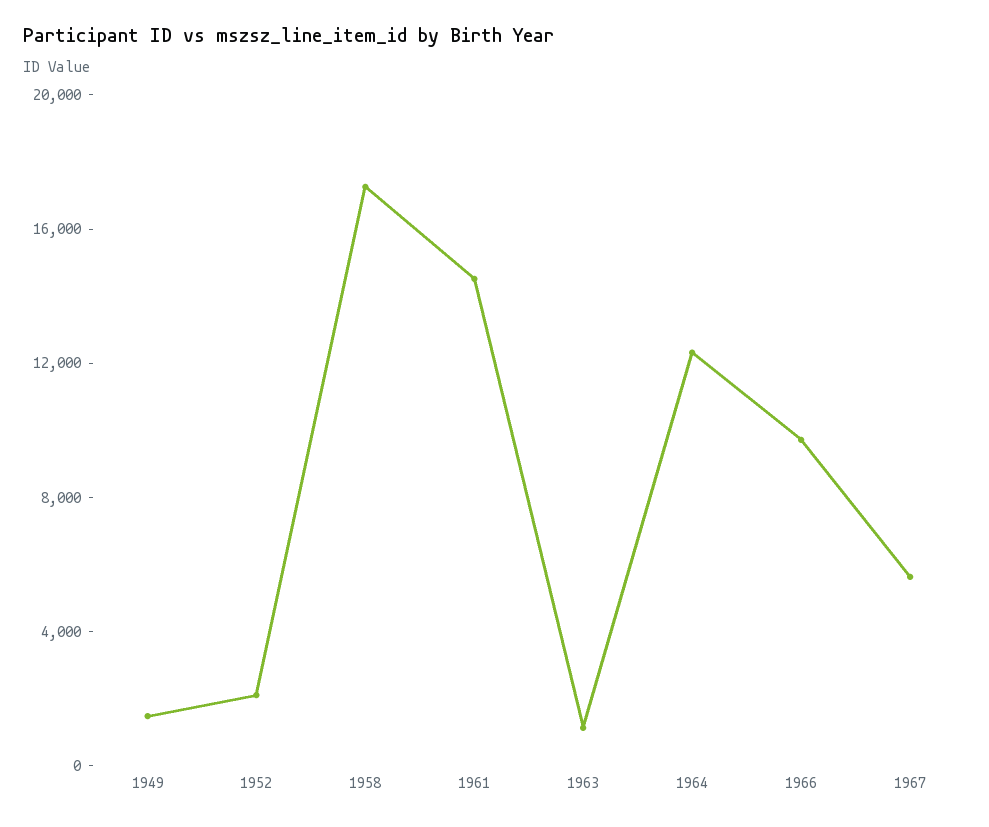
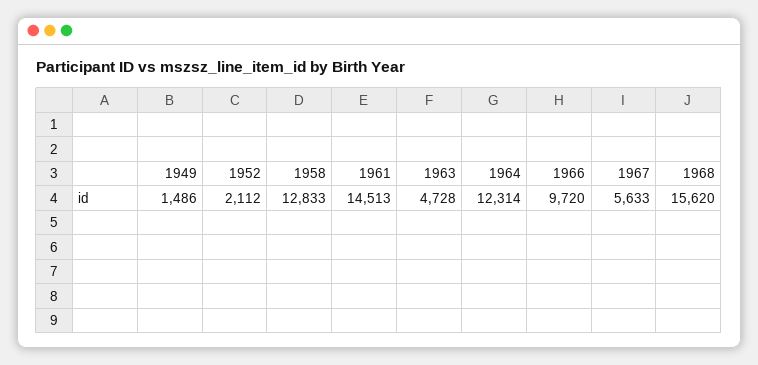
1958: 17000 -> 12833
1963: 1000 -> 4728
1968: none -> 15620

